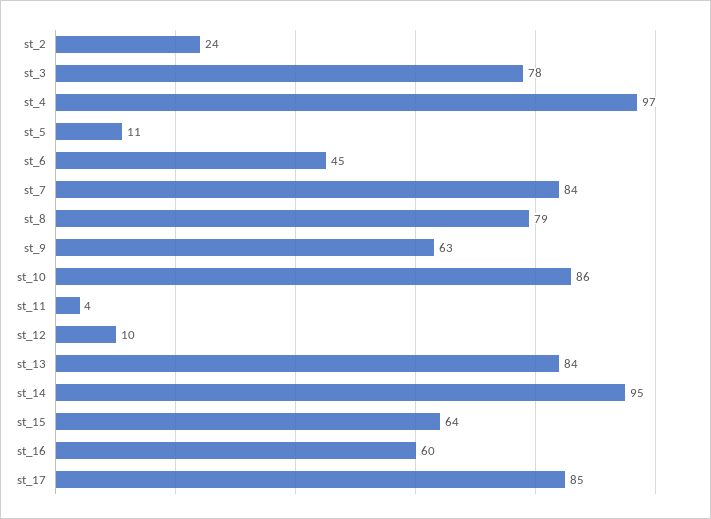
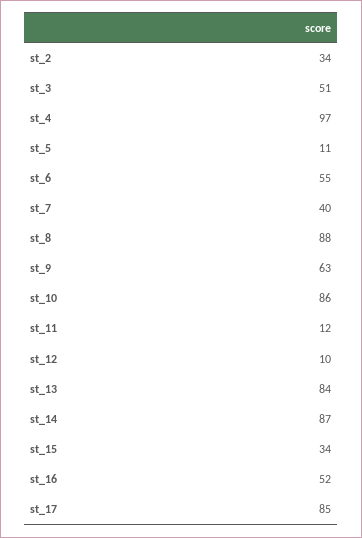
st_2: 24 -> 34
st_3: 78 -> 51
st_6: 45 -> 55
st_7: 84 -> 40
st_8: 79 -> 88
st_11: 4 -> 12
st_14: 95 -> 87
st_15: 64 -> 34
st_16: 60 -> 52

